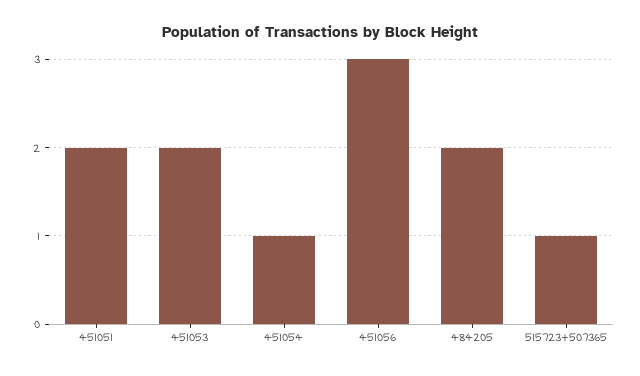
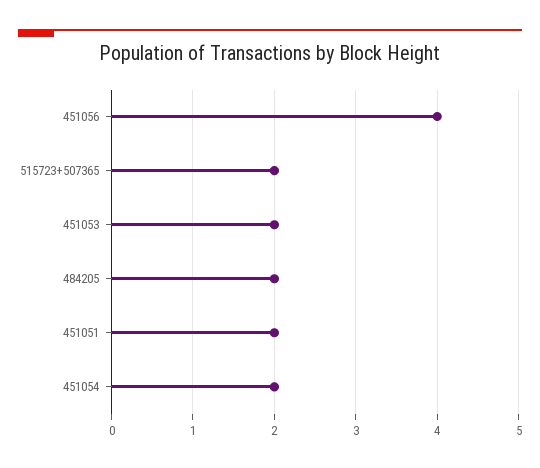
451054: 1 -> 2
451056: 3 -> 4
515723+507365: 1 -> 2

